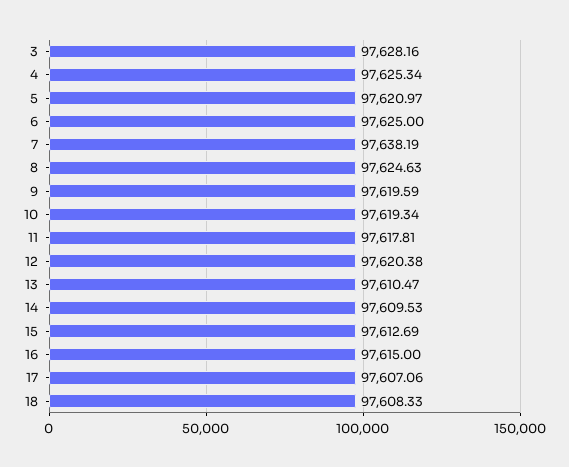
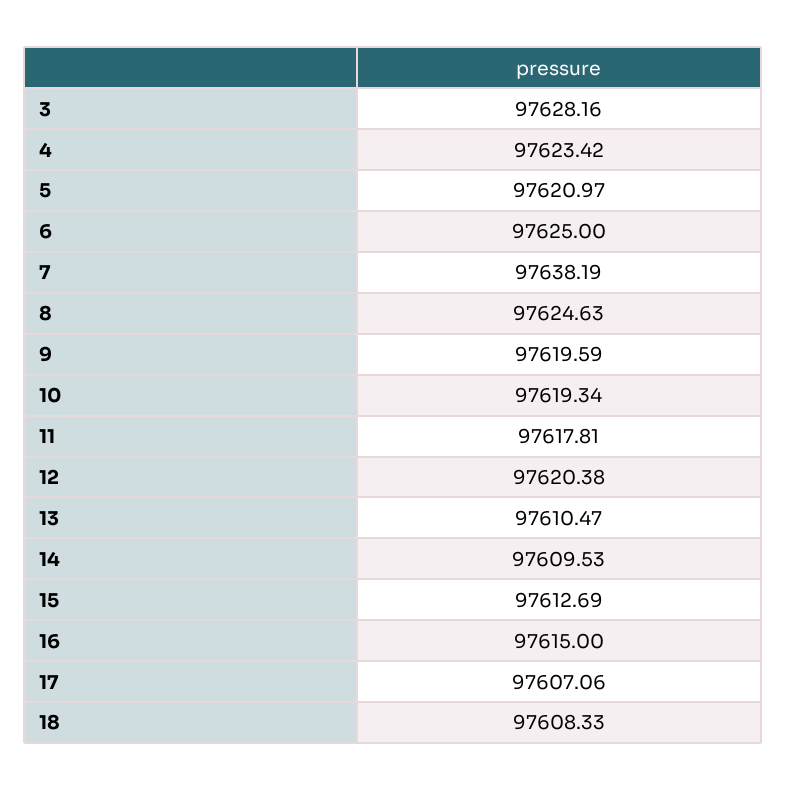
4: 97625.34 -> 97623.42

